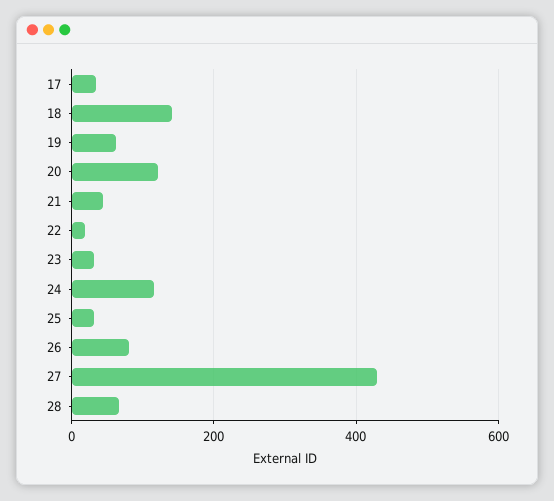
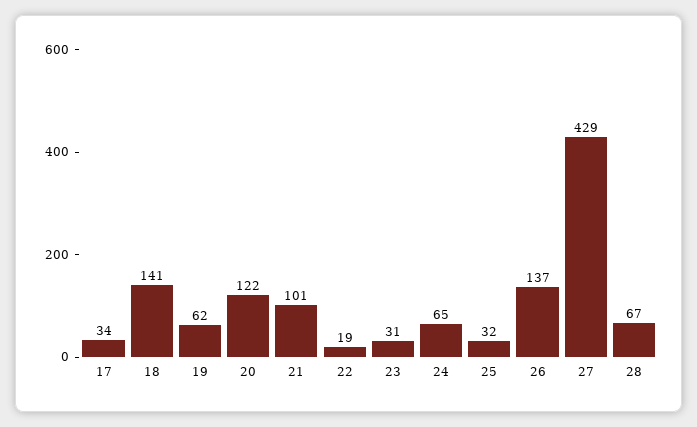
21: 40 -> 101
24: 120 -> 65
26: 80 -> 137

